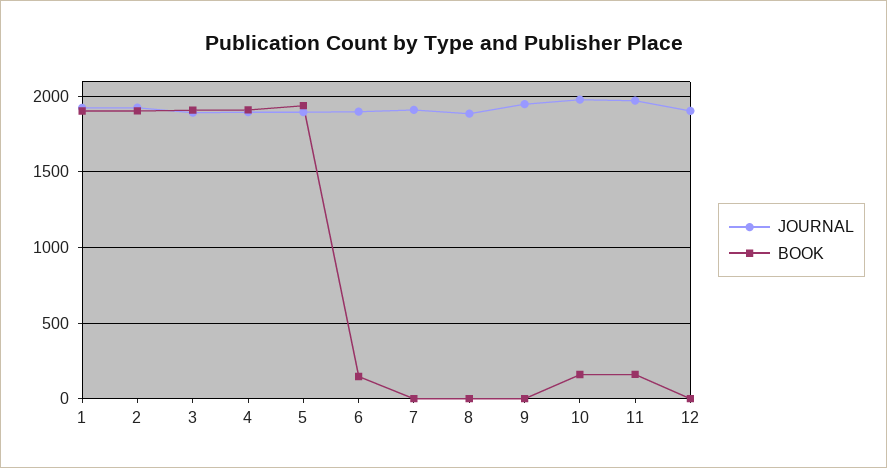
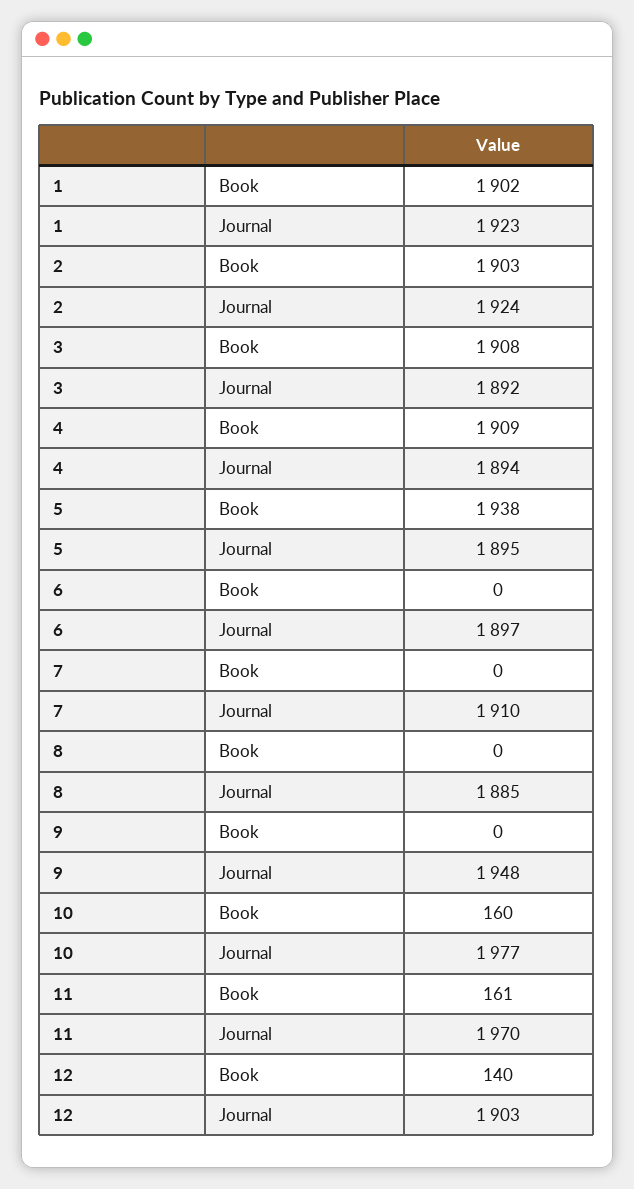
BOOK, 6: 150 -> 0
BOOK, 12: 0 -> 140

